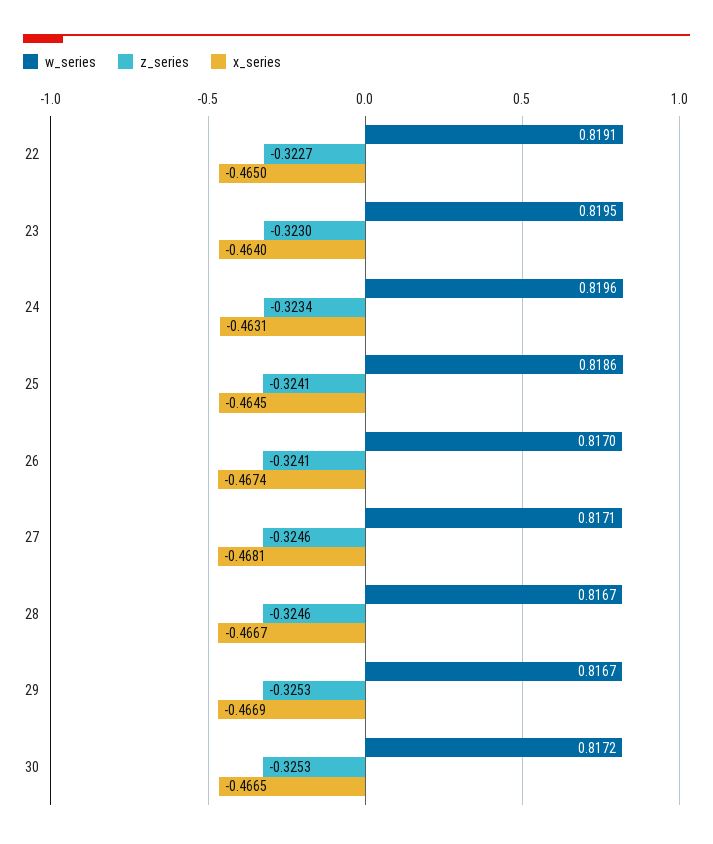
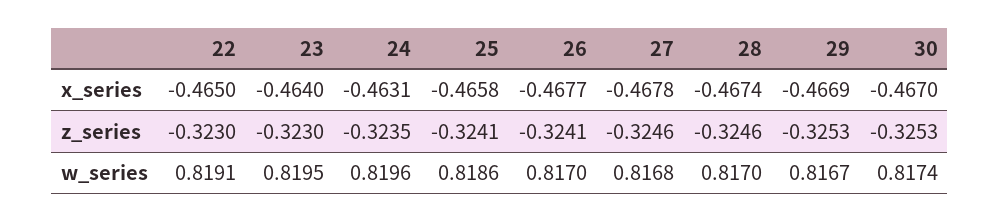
z_series, 22: -0.3227 -> -0.323
z_series, 24: -0.3234 -> -0.3235
x_series, 25: -0.4645 -> -0.4658
x_series, 26: -0.4674 -> -0.4677
w_series, 27: 0.8171 -> 0.8168
x_series, 27: -0.4681 -> -0.4678
w_series, 28: 0.8167 -> 0.817
x_series, 28: -0.4667 -> -0.4674
w_series, 30: 0.8172 -> 0.8174
x_series, 30: -0.4665 -> -0.467

